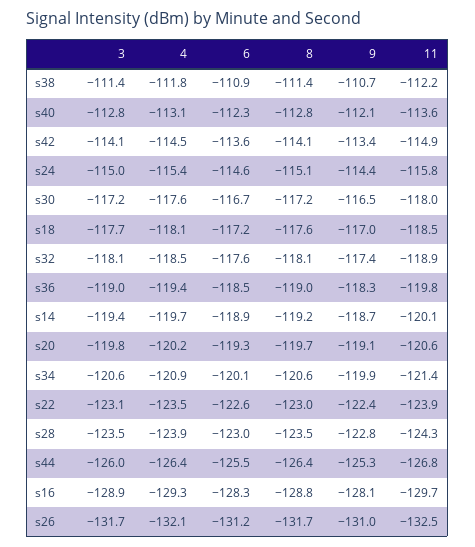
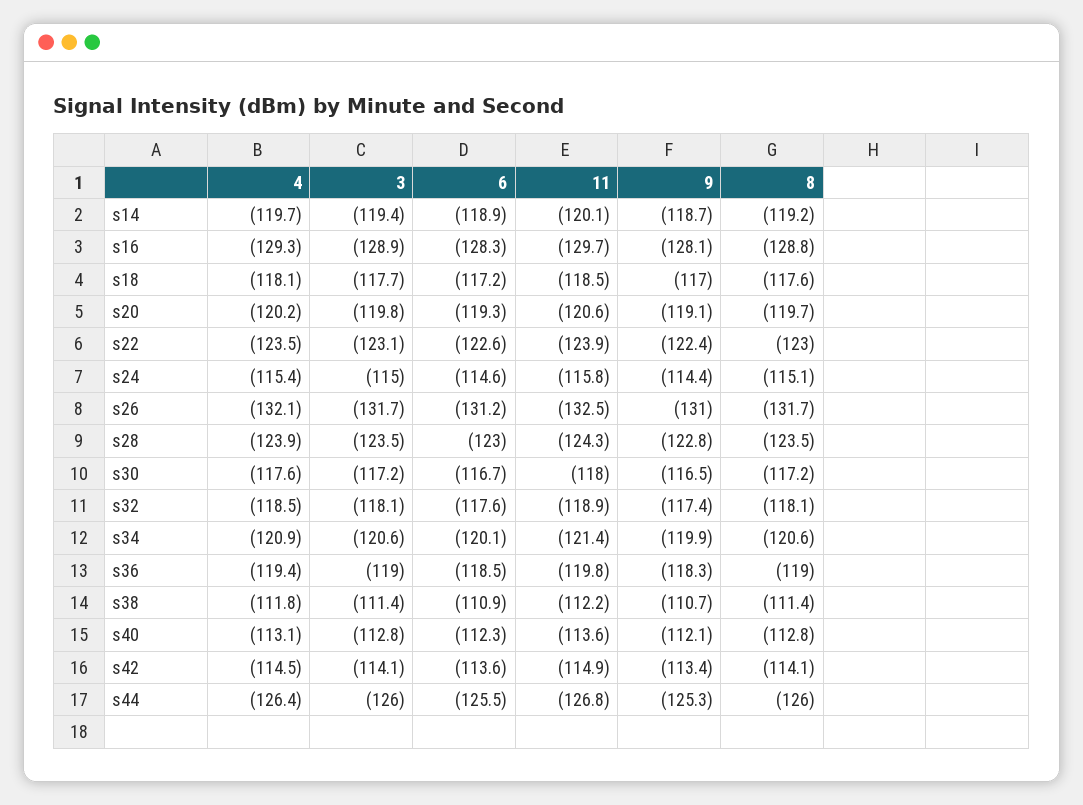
8, s44: -126.4 -> -126

